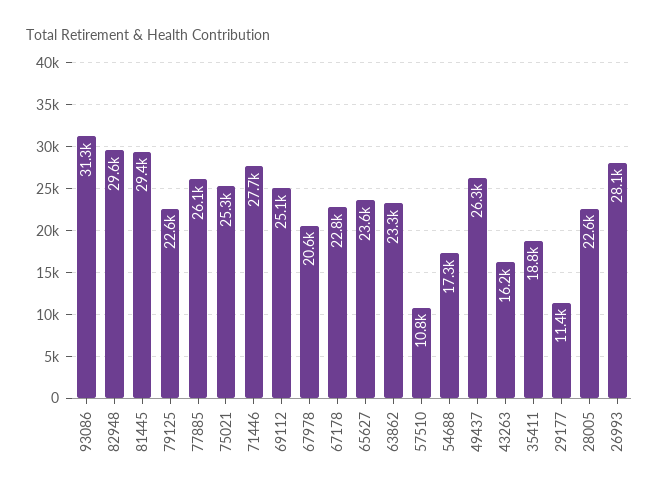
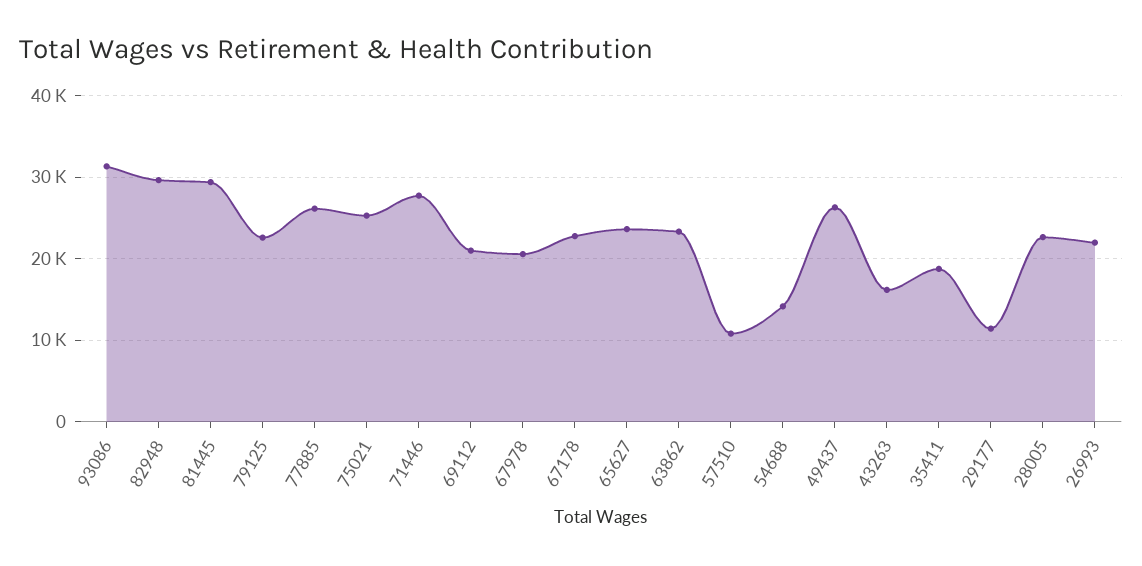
69112: 25100 -> 21000
54688: 17300 -> 14000
26993: 28100 -> 22000

